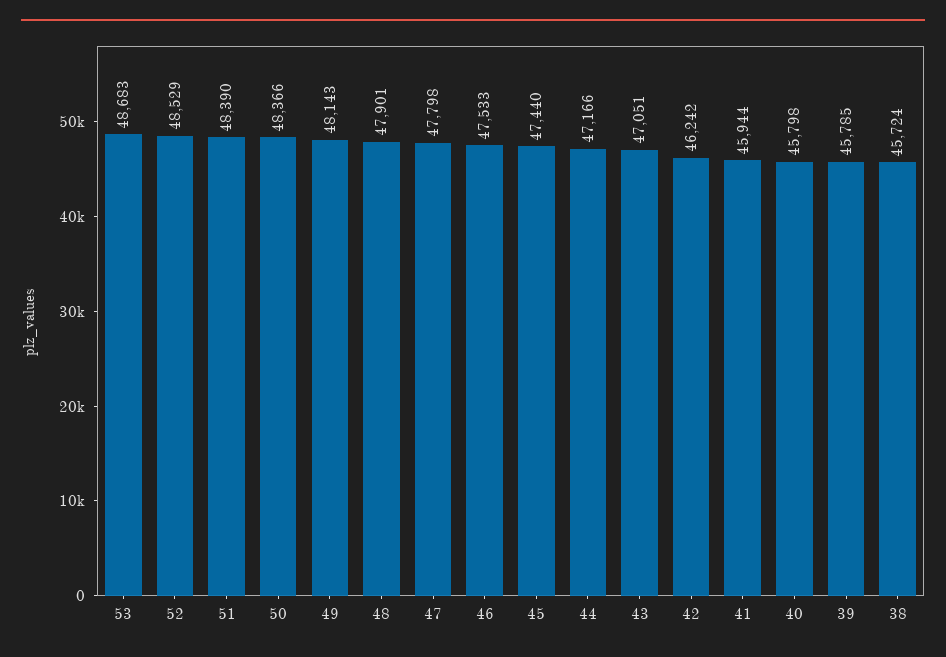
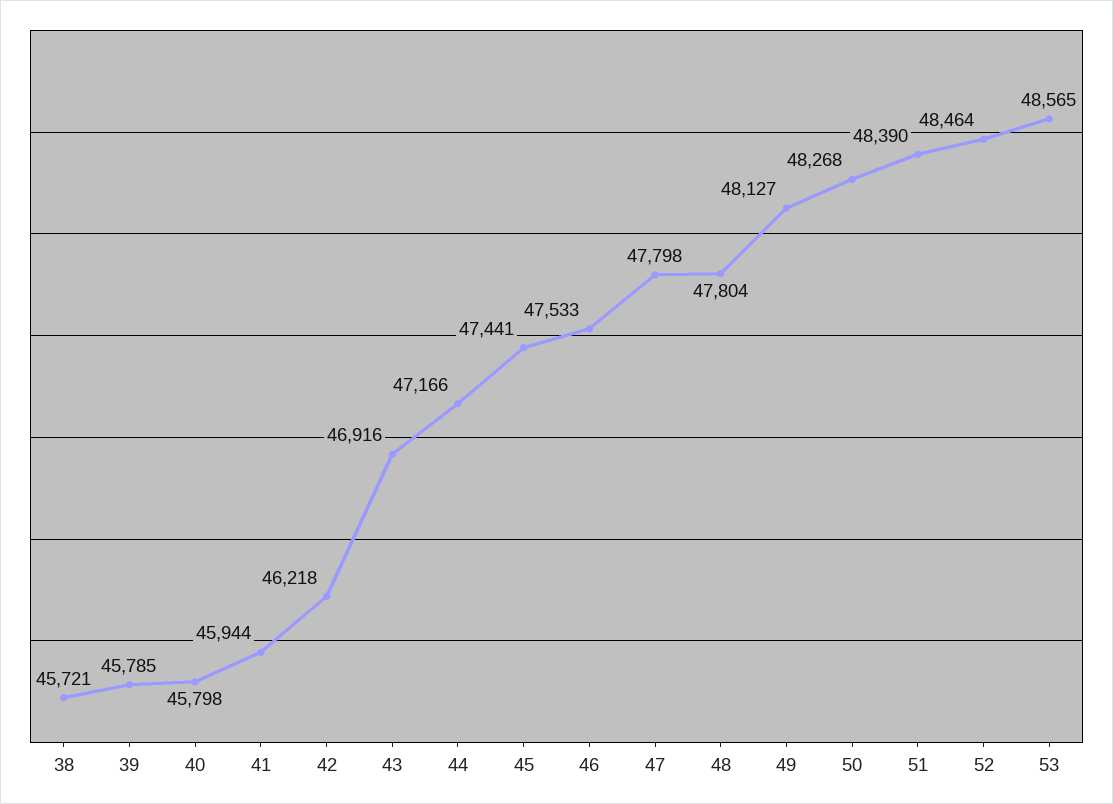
53: 48683 -> 48565
52: 48529 -> 48464
50: 48366 -> 48268
49: 48143 -> 48127
48: 47901 -> 47804
45: 47440 -> 47441
43: 47051 -> 46916
42: 46242 -> 46218
38: 45724 -> 45721

